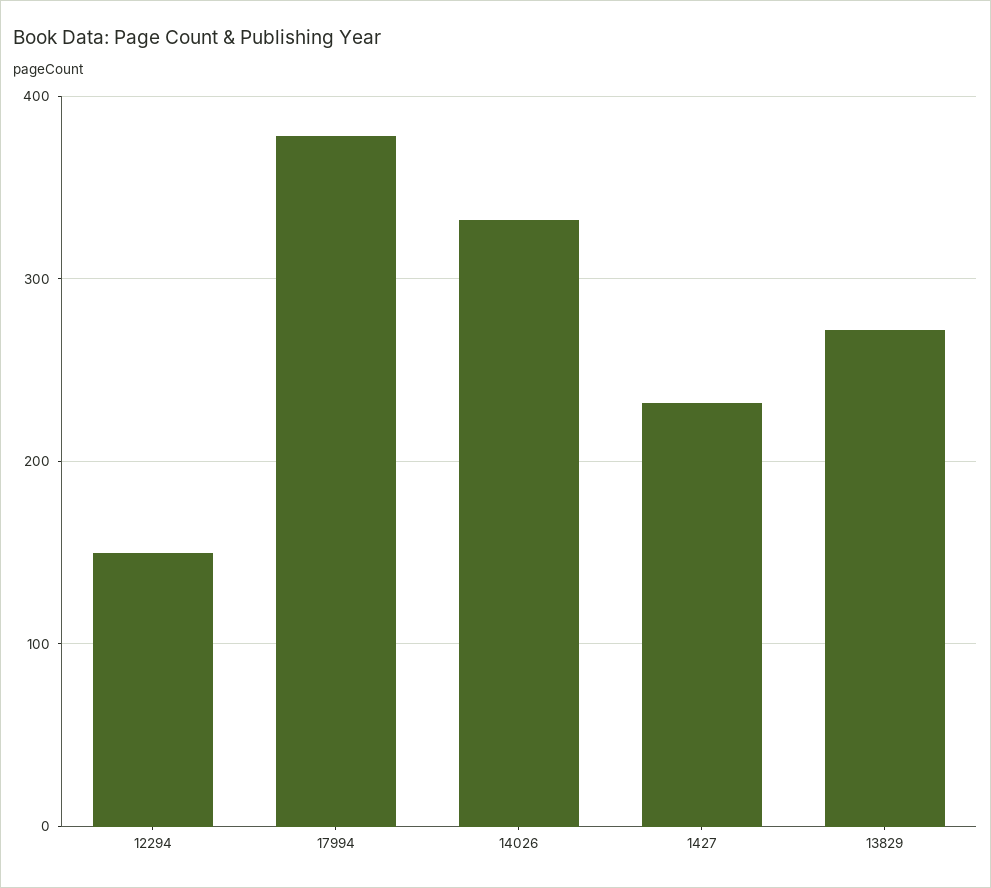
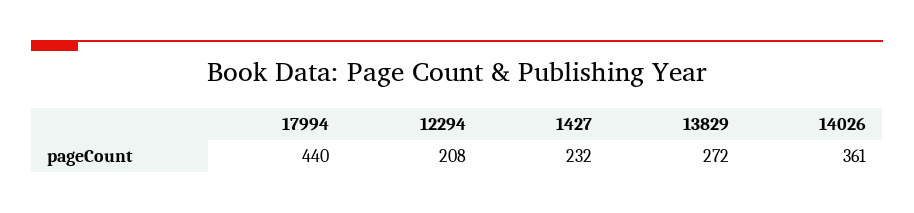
12294: 150 -> 208
17994: 380 -> 440
14026: 330 -> 361

